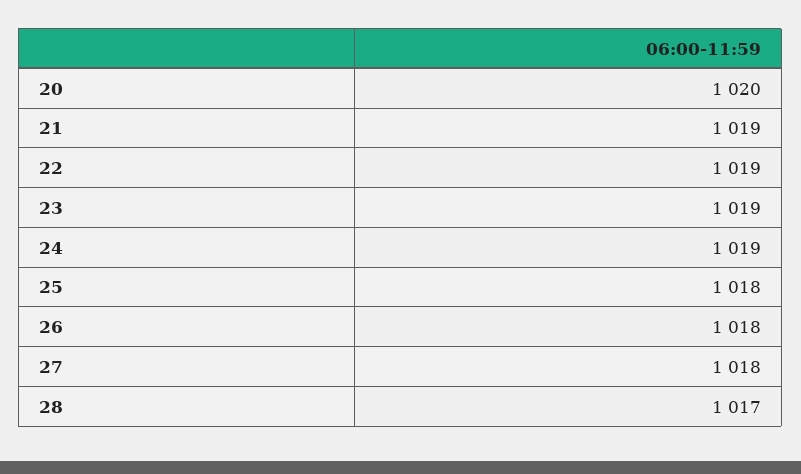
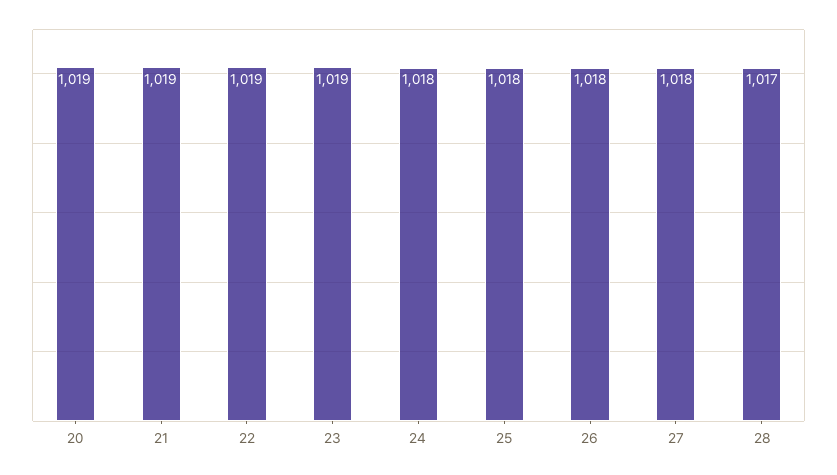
20: 1020 -> 1019
24: 1019 -> 1018

